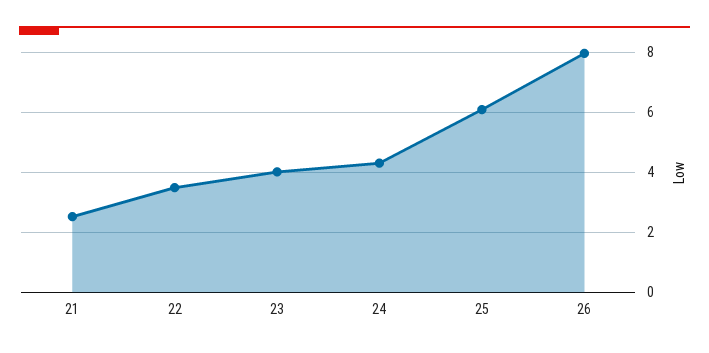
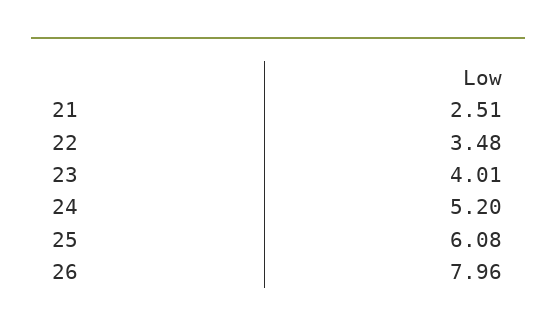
24: 4.25 -> 5.2

